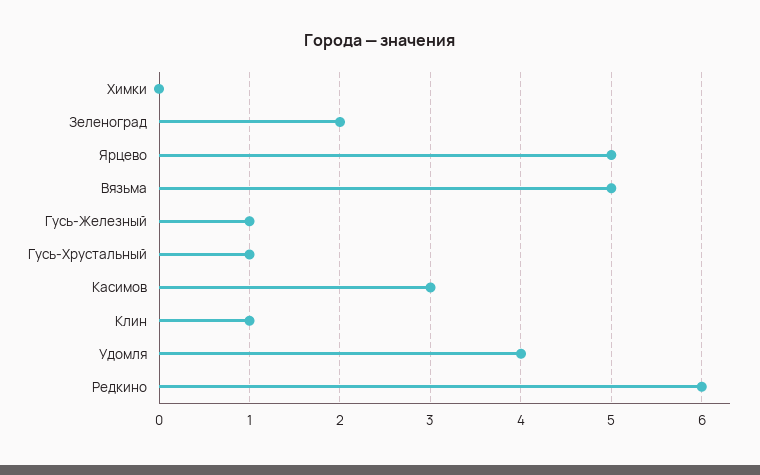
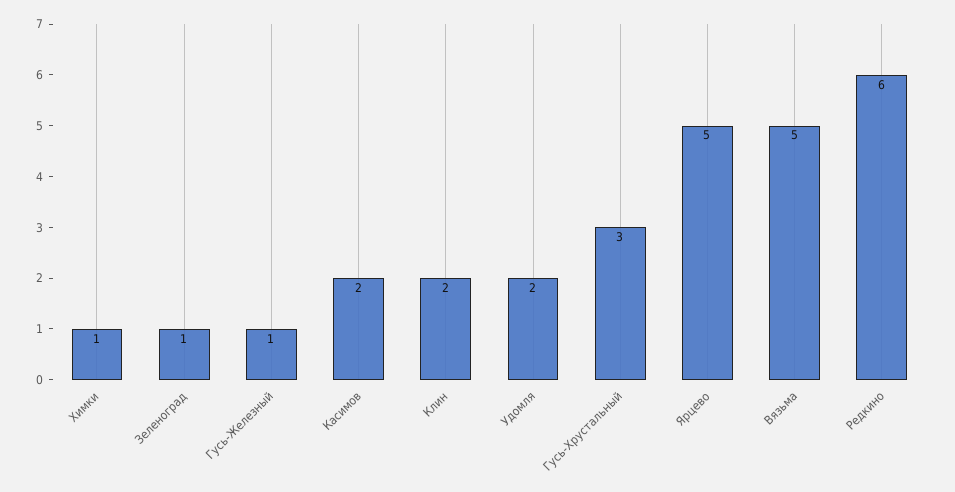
Химки: 0 -> 1
Зеленоград: 2 -> 1
Гусь-Хрустальный: 1 -> 3
Касимов: 3 -> 2
Клин: 1 -> 2
Удомля: 4 -> 2

